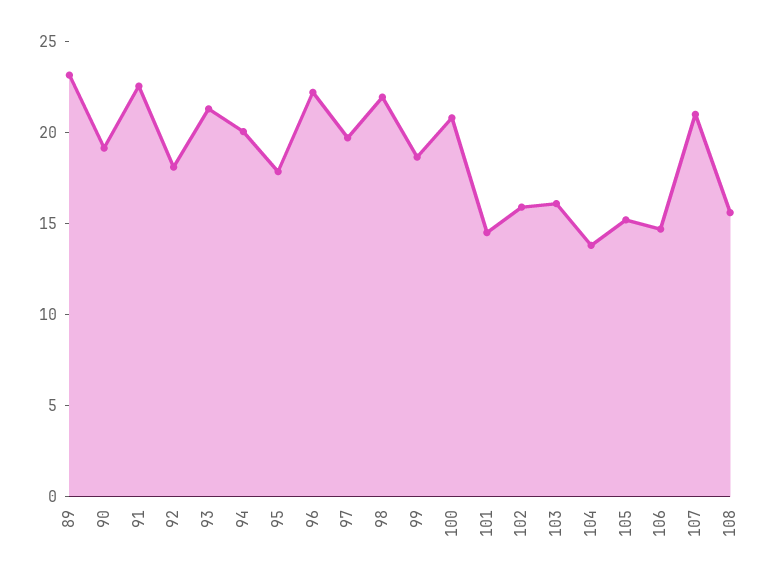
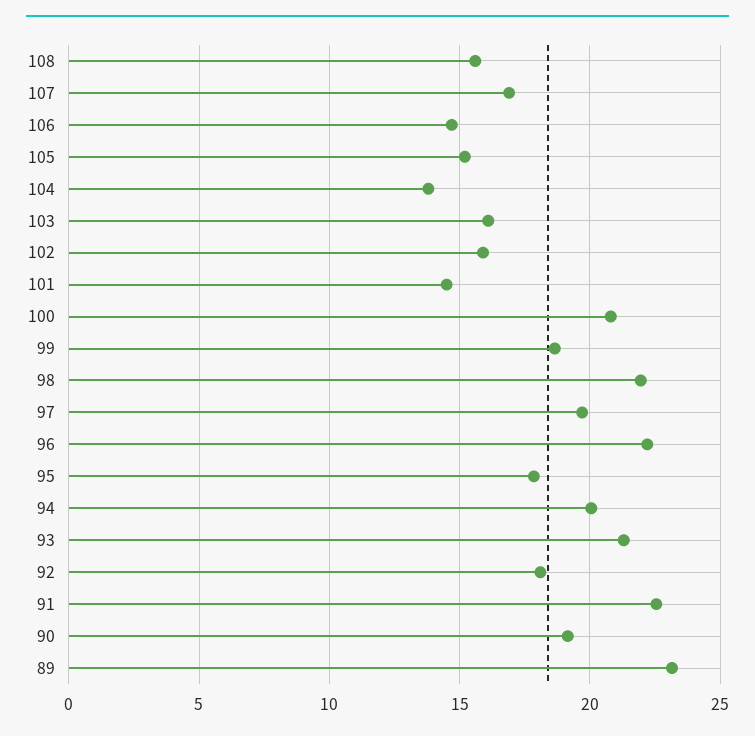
107: 21 -> 17

